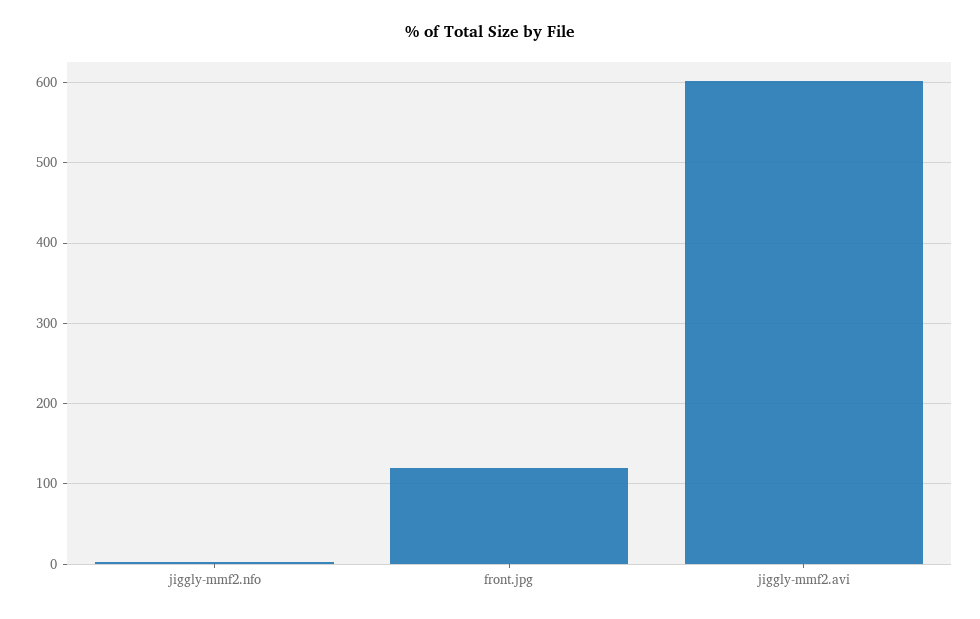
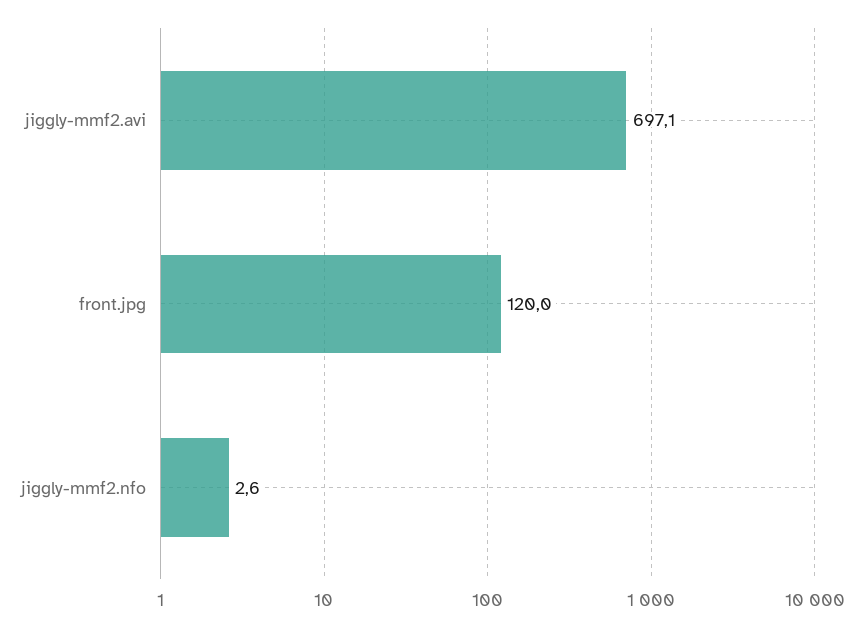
jiggly-mmf2.avi: 600 -> 697.1

